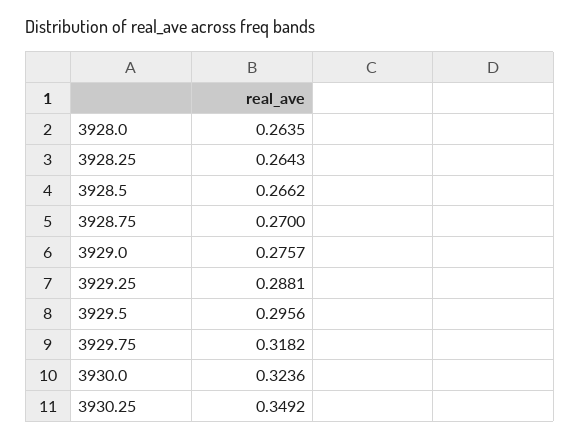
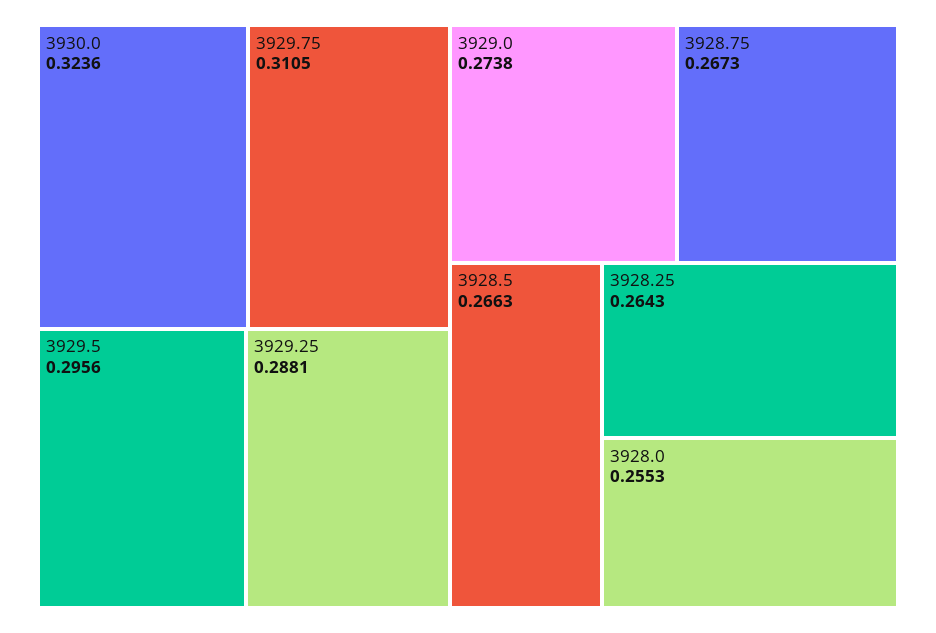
3928.0: 0.2635 -> 0.2553
3928.5: 0.2662 -> 0.2663
3928.75: 0.27 -> 0.2673
3929.0: 0.2757 -> 0.2738
3929.75: 0.3182 -> 0.3105
3930.25: 0.3492 -> none

